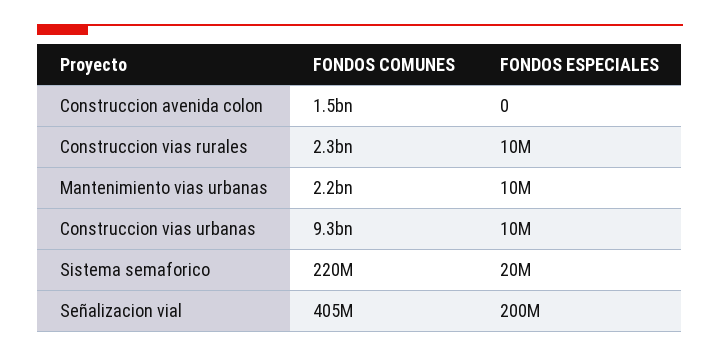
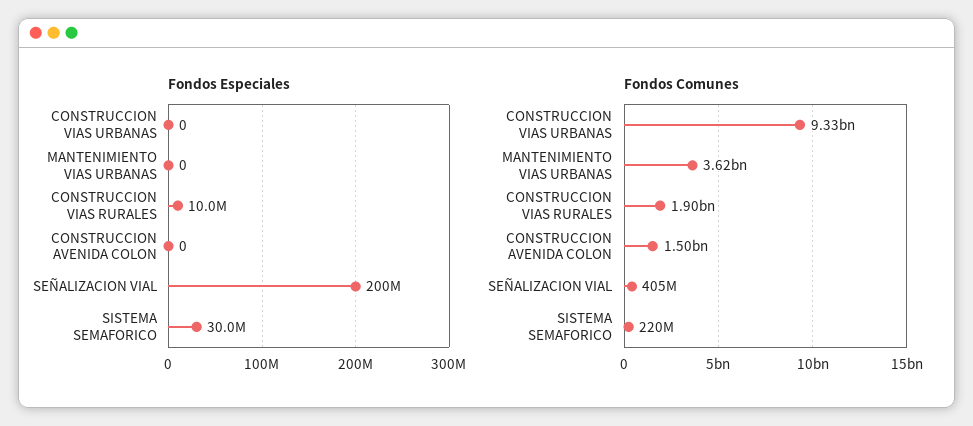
FONDOS COMUNES, Construccion vias rurales: 2300000000 -> 1900000000
FONDOS COMUNES, Mantenimiento vias urbanas: 2200000000 -> 3620000000
FONDOS ESPECIALES, Mantenimiento vias urbanas: 10000000 -> 0
FONDOS ESPECIALES, Construccion vias urbanas: 10000000 -> 0
FONDOS ESPECIALES, Sistema semaforico: 20000000 -> 30000000

